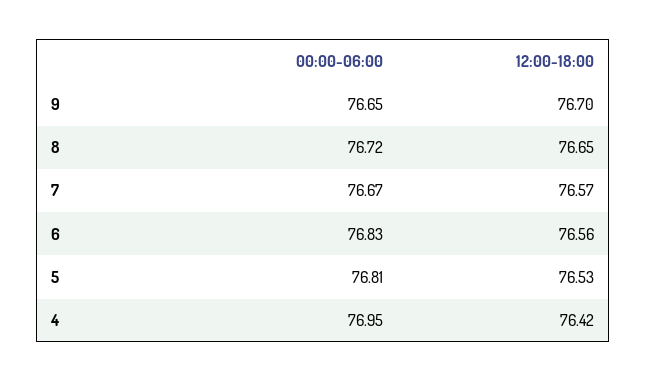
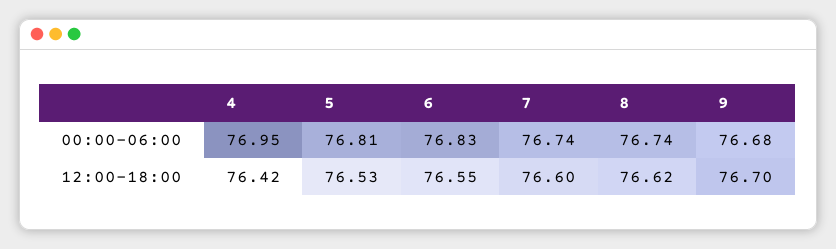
00:00-06:00, 9: 76.65 -> 76.68
00:00-06:00, 8: 76.72 -> 76.74
12:00-18:00, 8: 76.65 -> 76.62
00:00-06:00, 7: 76.67 -> 76.74
12:00-18:00, 7: 76.57 -> 76.6
12:00-18:00, 6: 76.56 -> 76.55

